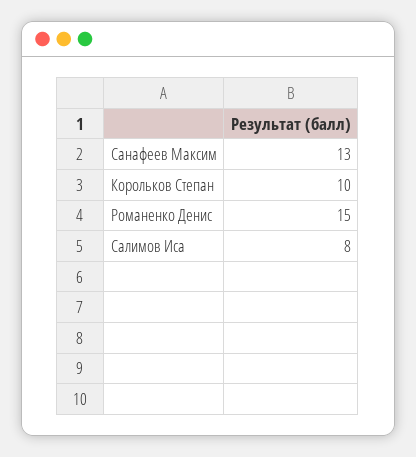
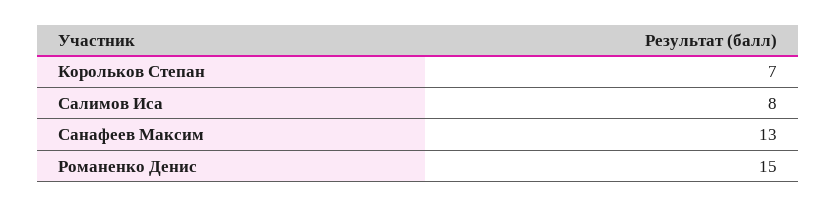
Корольков Степан: 10 -> 7

